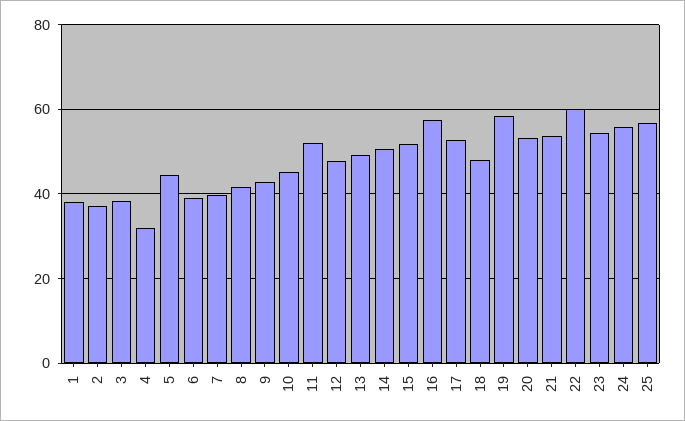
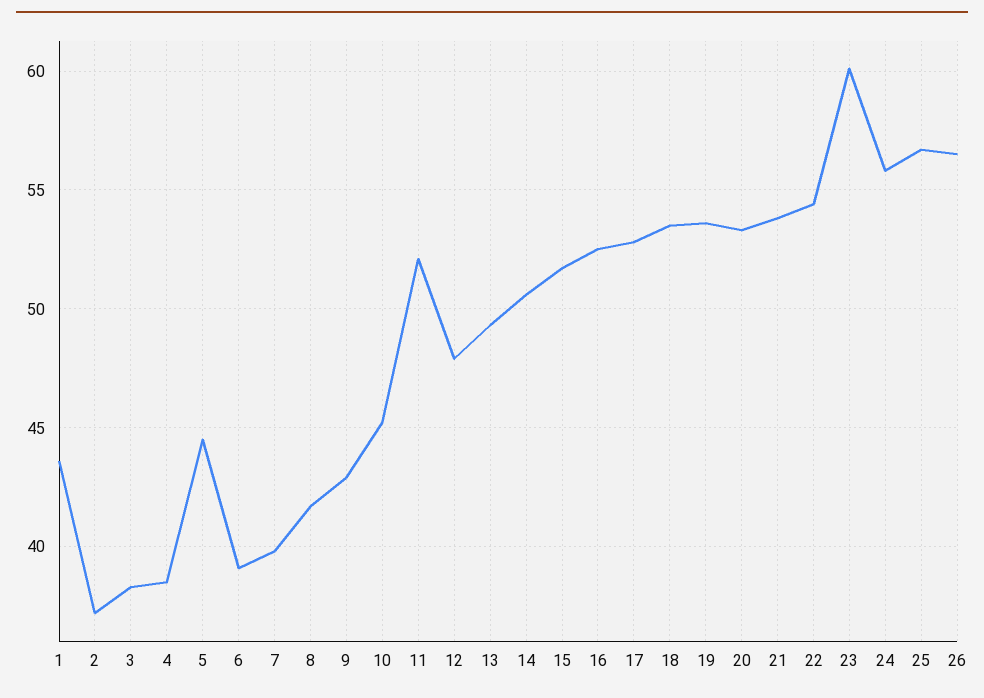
1: 38 -> 43.5
4: 32 -> 38.5
16: 58 -> 52.5
18: 48 -> 53.5
19: 58 -> 53.5
22: 60 -> 54.5
23: 54 -> 60
26: none -> 56.5

